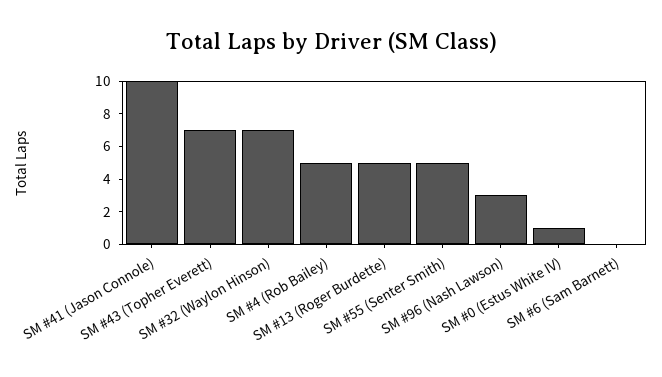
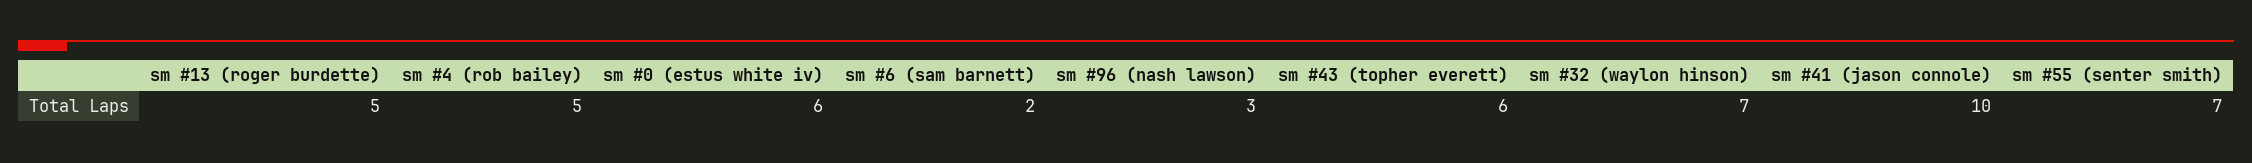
SM #43 (Topher Everett): 7 -> 6
SM #55 (Senter Smith): 5 -> 7
SM #0 (Estus White IV): 1 -> 6
SM #6 (Sam Barnett): 0 -> 2

